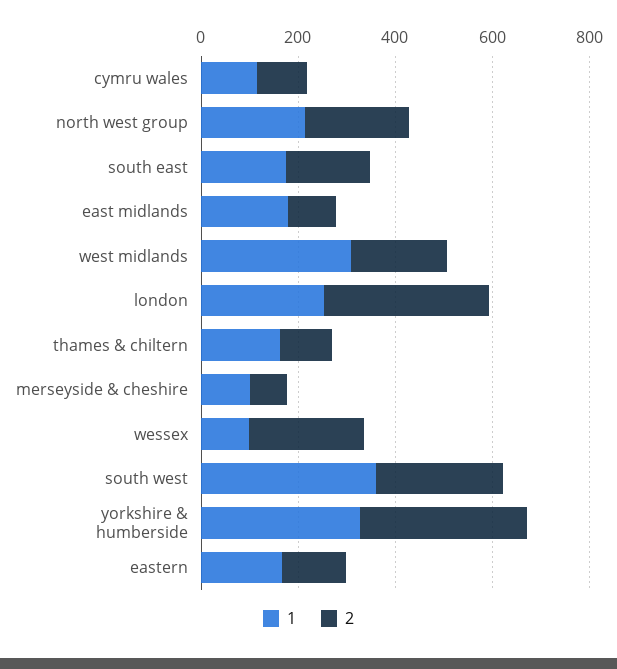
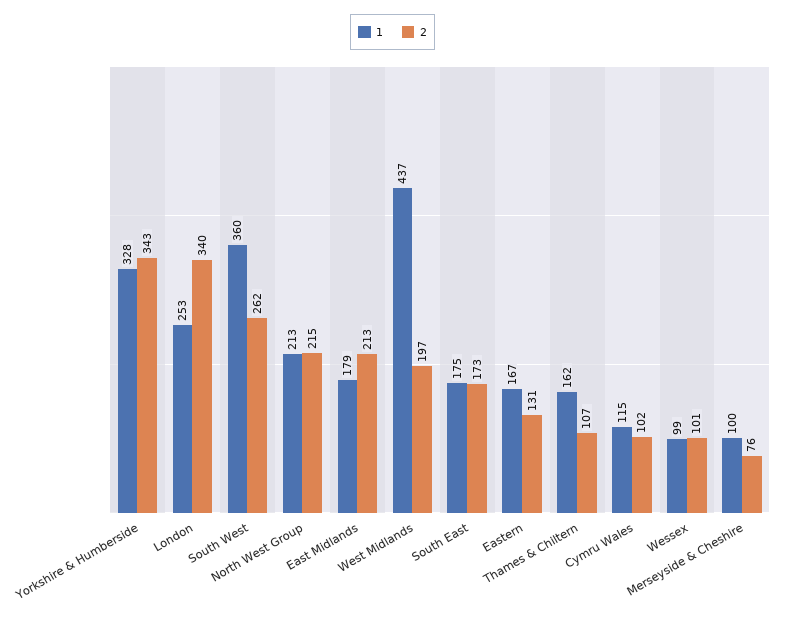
2, east midlands: 100 -> 213
1, west midlands: 300 -> 437
2, wessex: 250 -> 101

